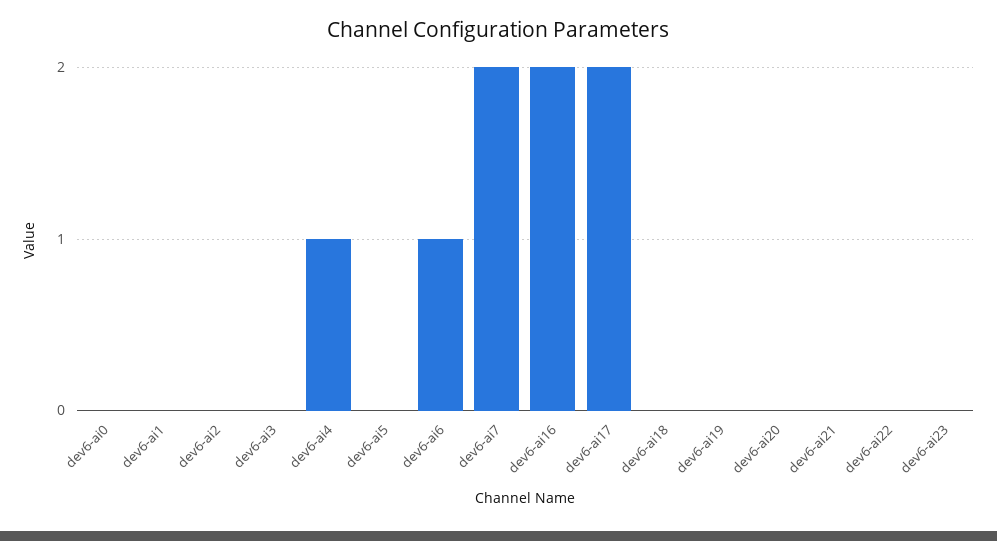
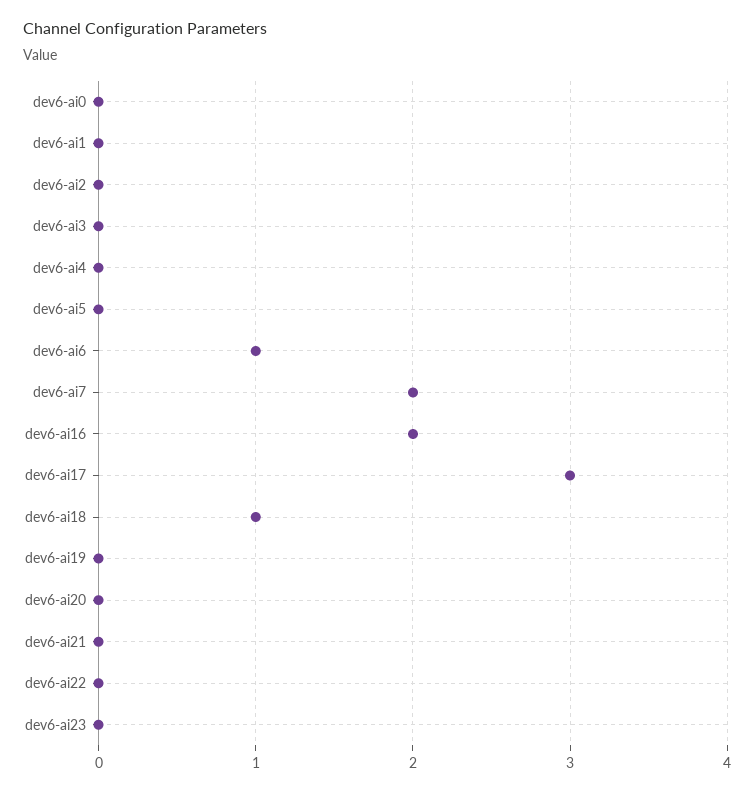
dev6-ai4: 1 -> 0
dev6-ai17: 2 -> 3
dev6-ai18: 0 -> 1

